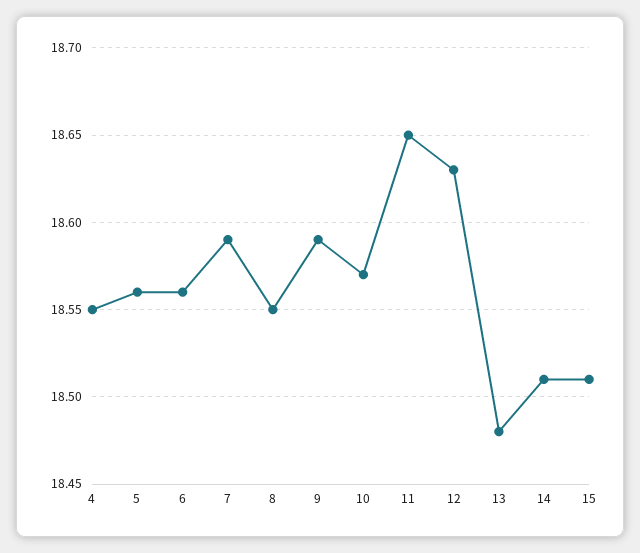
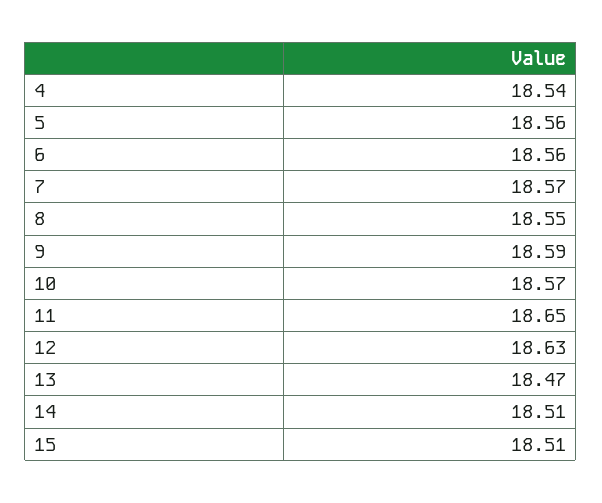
4: 18.55 -> 18.54
7: 18.59 -> 18.57
13: 18.48 -> 18.47

